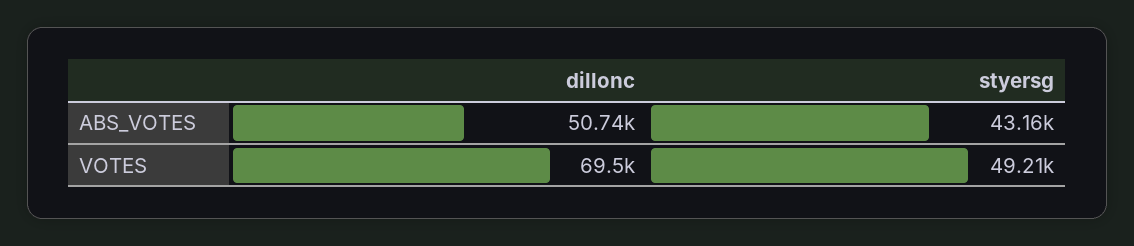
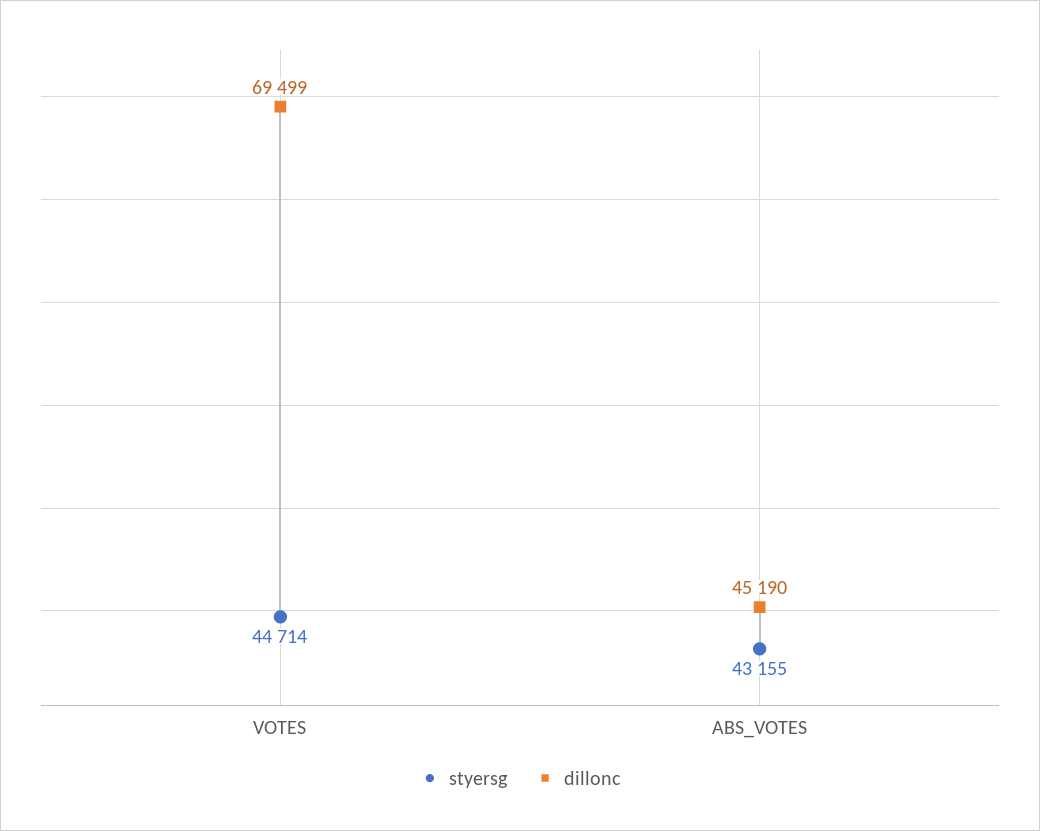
dillonc, ABS_VOTES: 50740 -> 45190
styersg, VOTES: 49210 -> 44714

